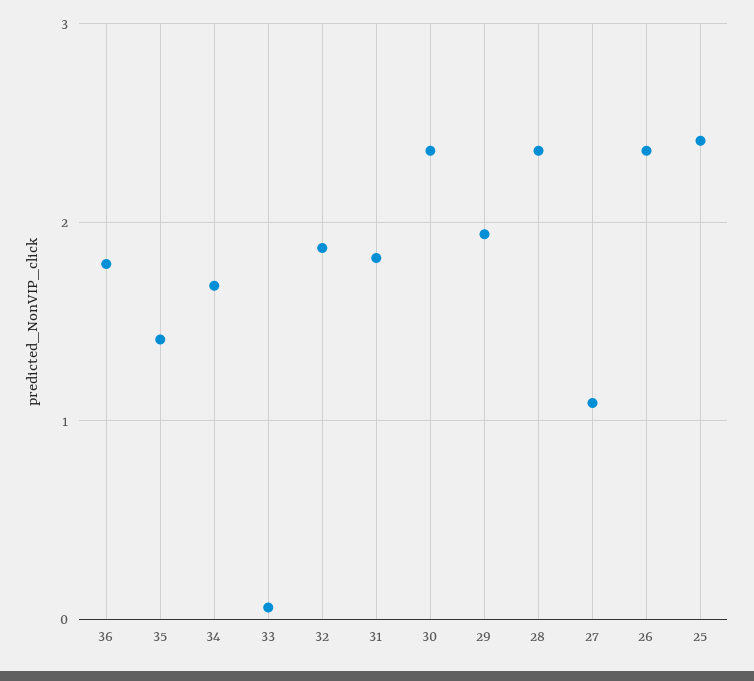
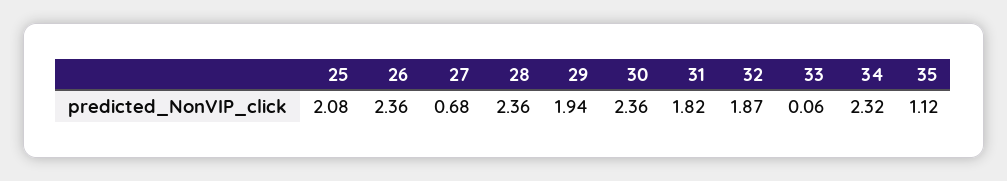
36: 1.8 -> none
35: 1.4 -> 1.12
34: 1.7 -> 2.32
27: 1.1 -> 0.68
25: 2.4 -> 2.08

